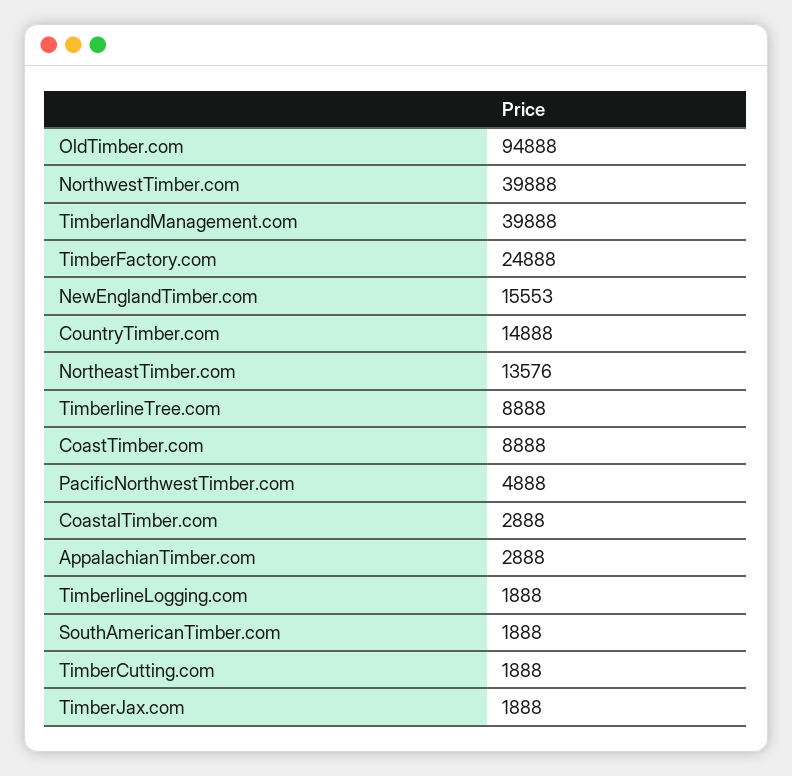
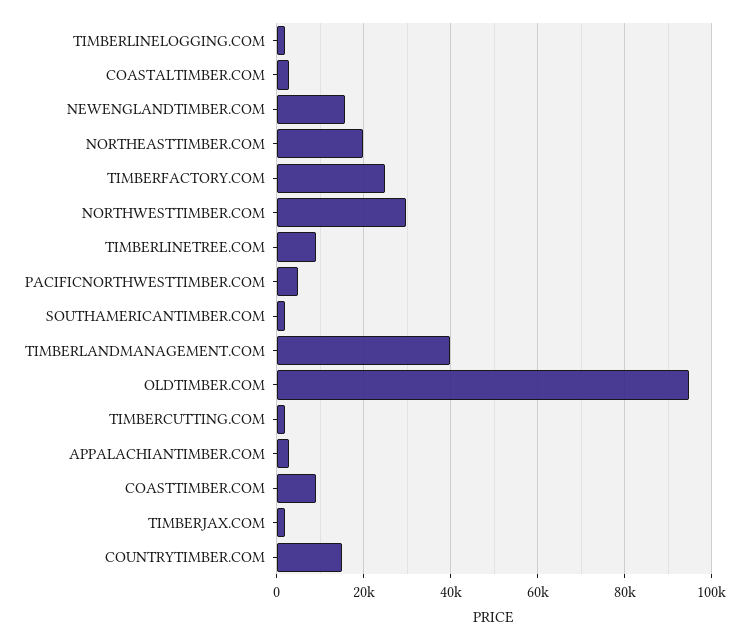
NorthwestTimber.com: 39888 -> 30000
NortheastTimber.com: 13576 -> 20000

